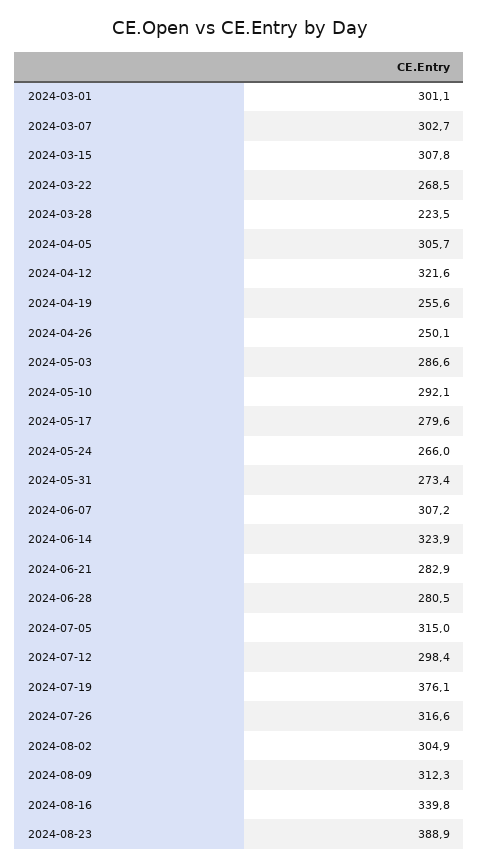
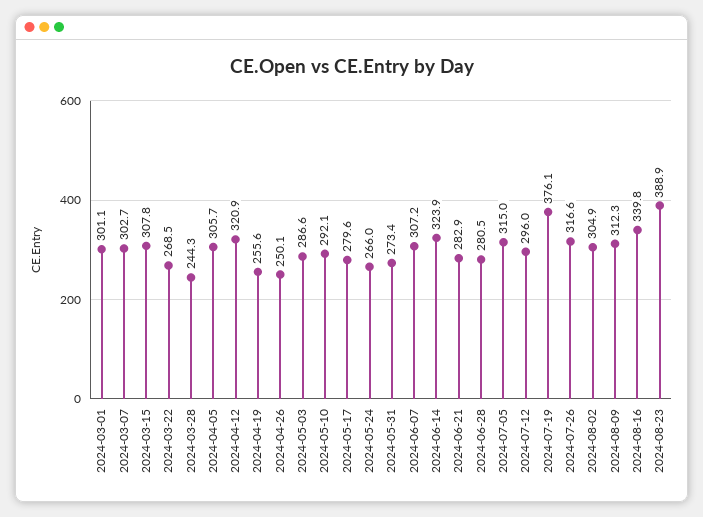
2024-03-28: 223.5 -> 244.3
2024-04-12: 321.6 -> 320.9
2024-07-12: 298.4 -> 296

